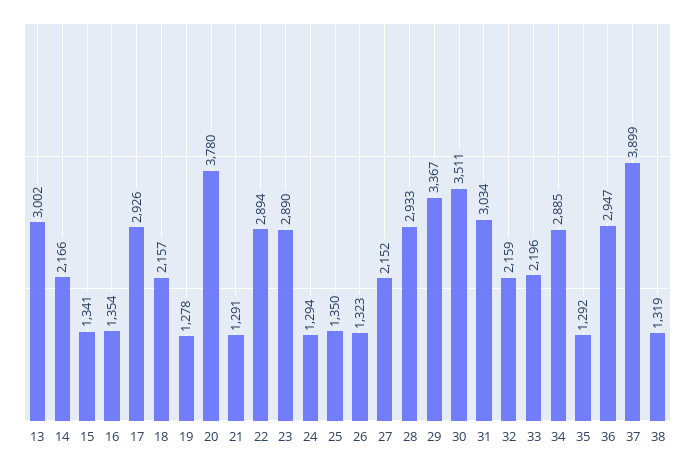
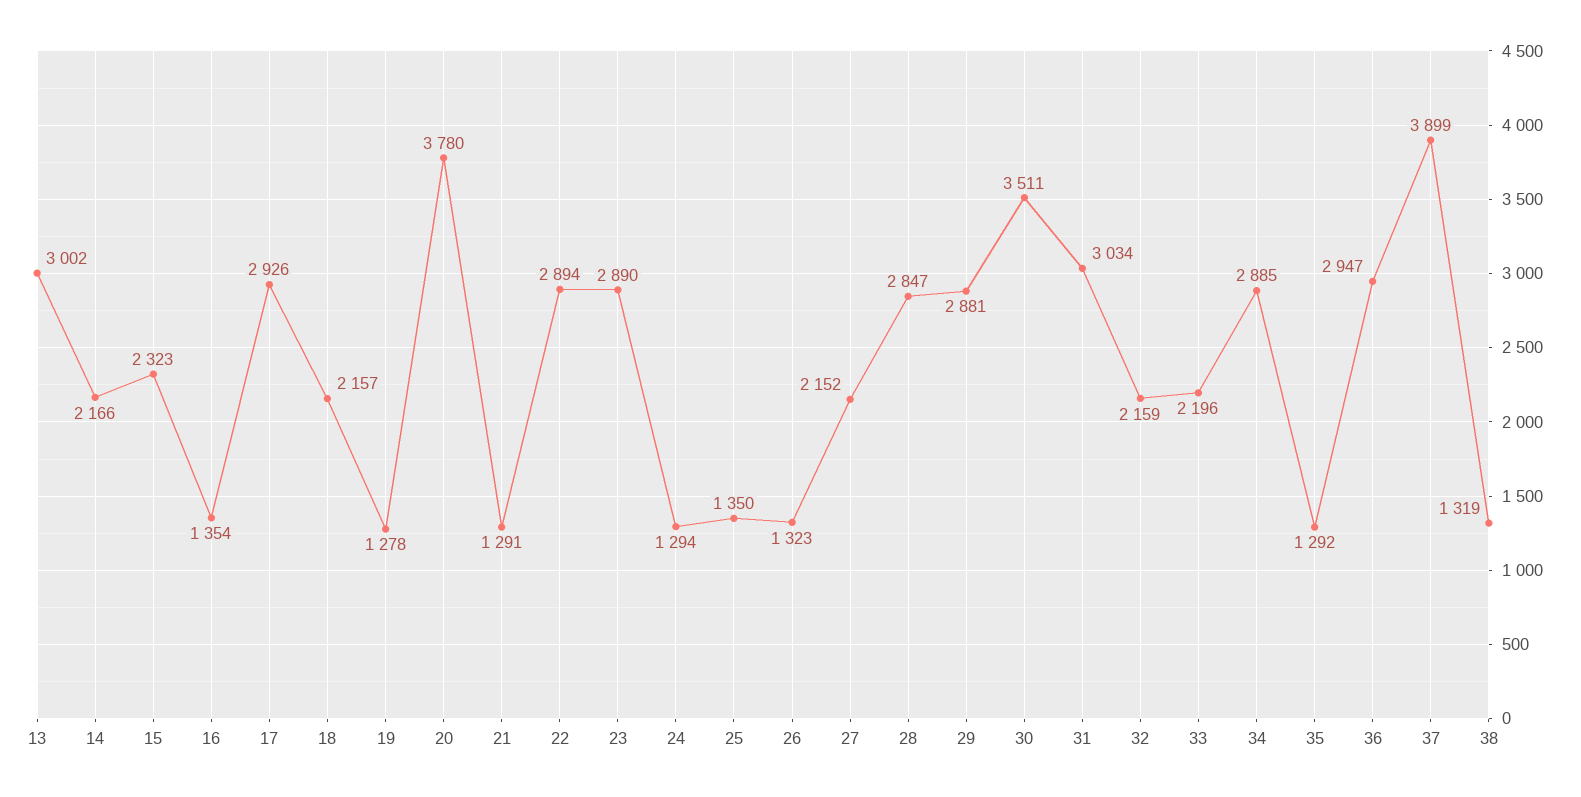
15: 1341 -> 2323
28: 2933 -> 2847
29: 3367 -> 2881

